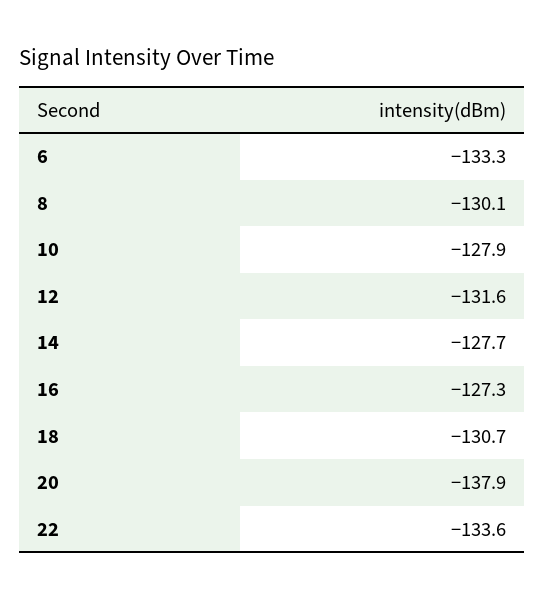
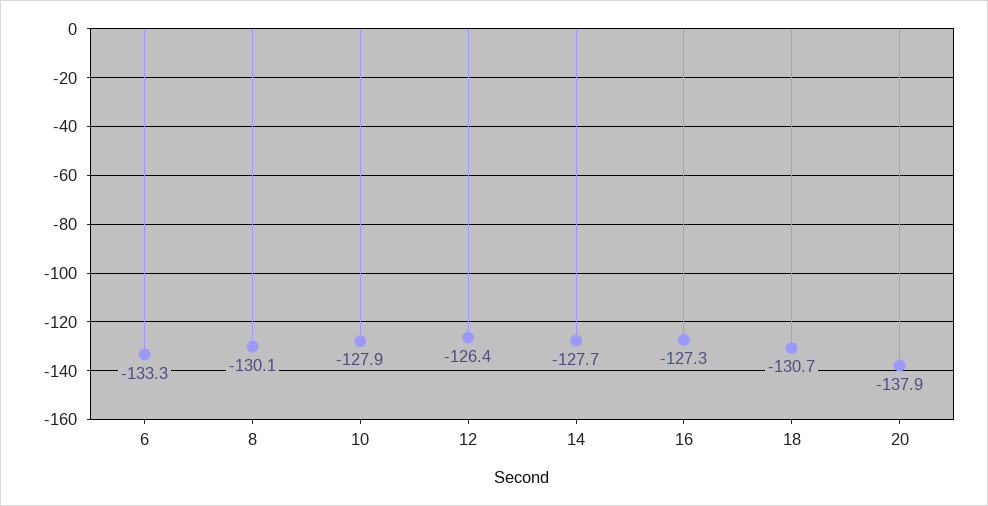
12: -131.6 -> -126.4
22: -133.6 -> none

